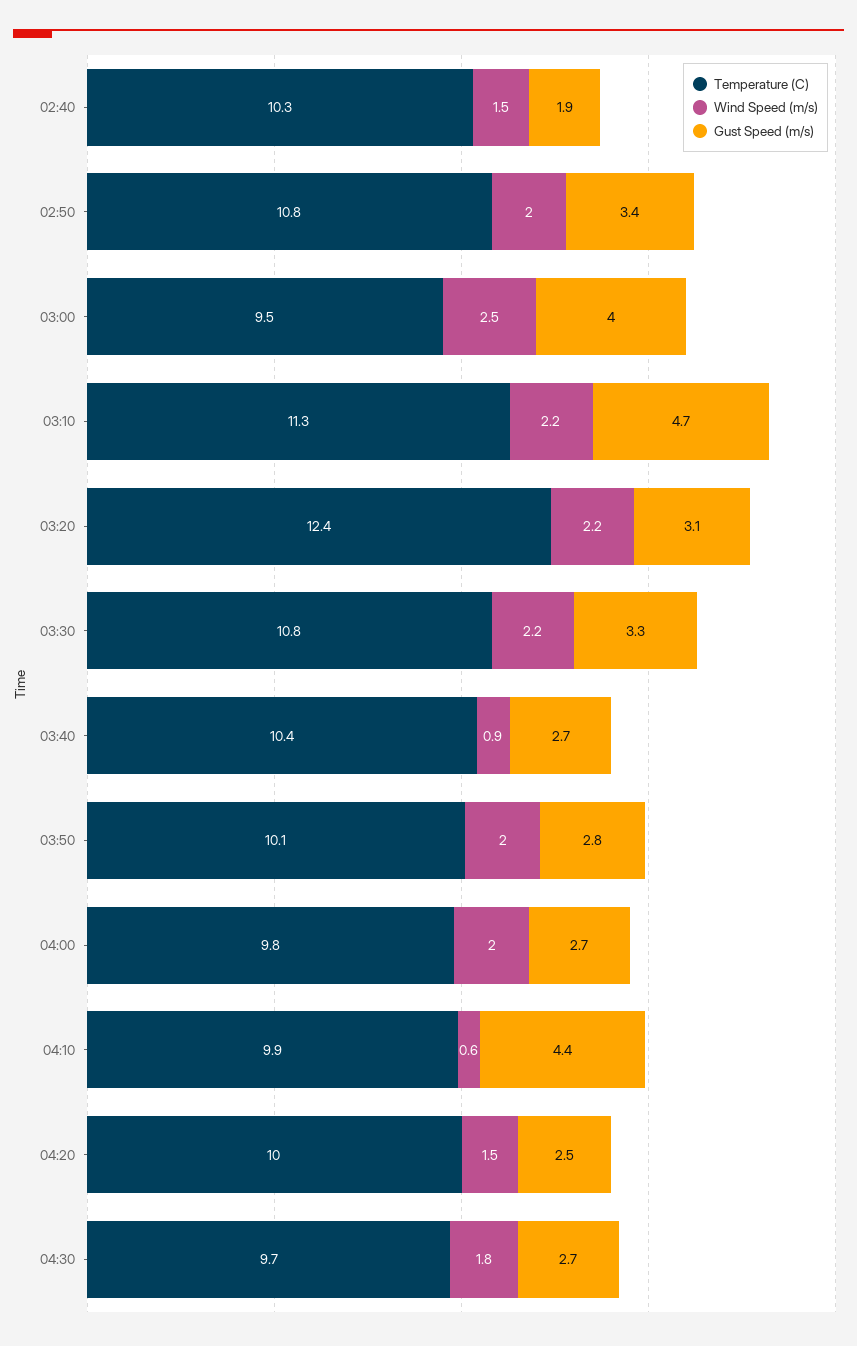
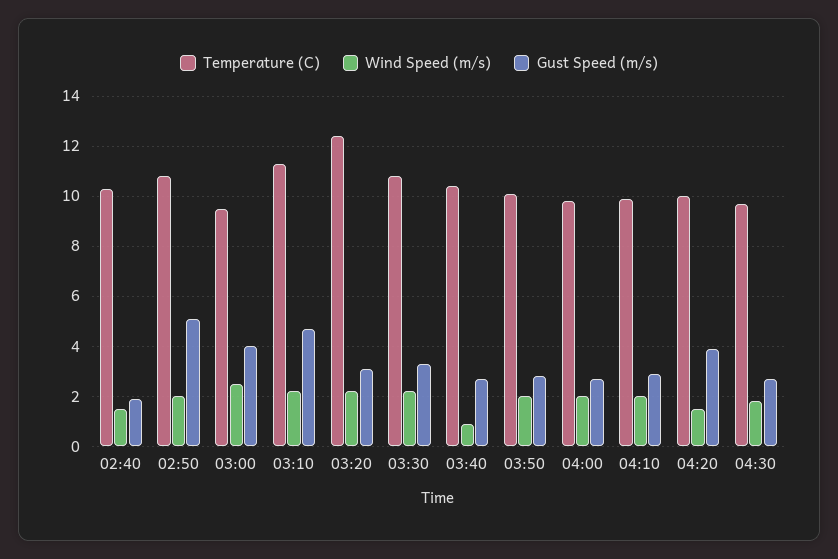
Gust Speed (m/s), 02:50: 3.4 -> 5
Wind Speed (m/s), 04:10: 0.6 -> 2
Gust Speed (m/s), 04:10: 4.4 -> 3
Gust Speed (m/s), 04:20: 2.5 -> 4

